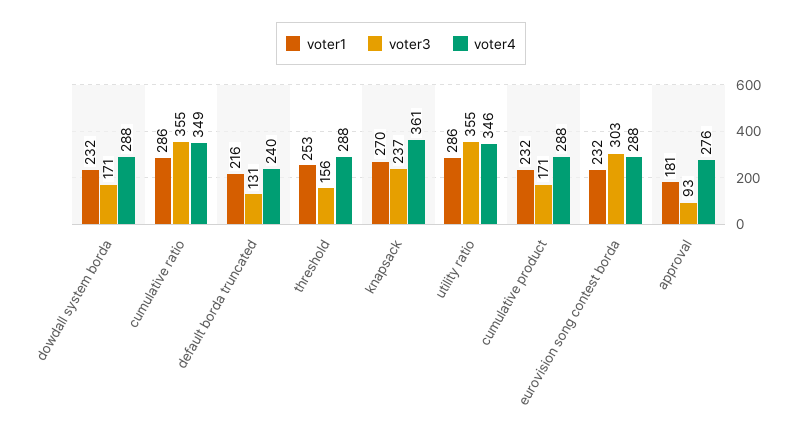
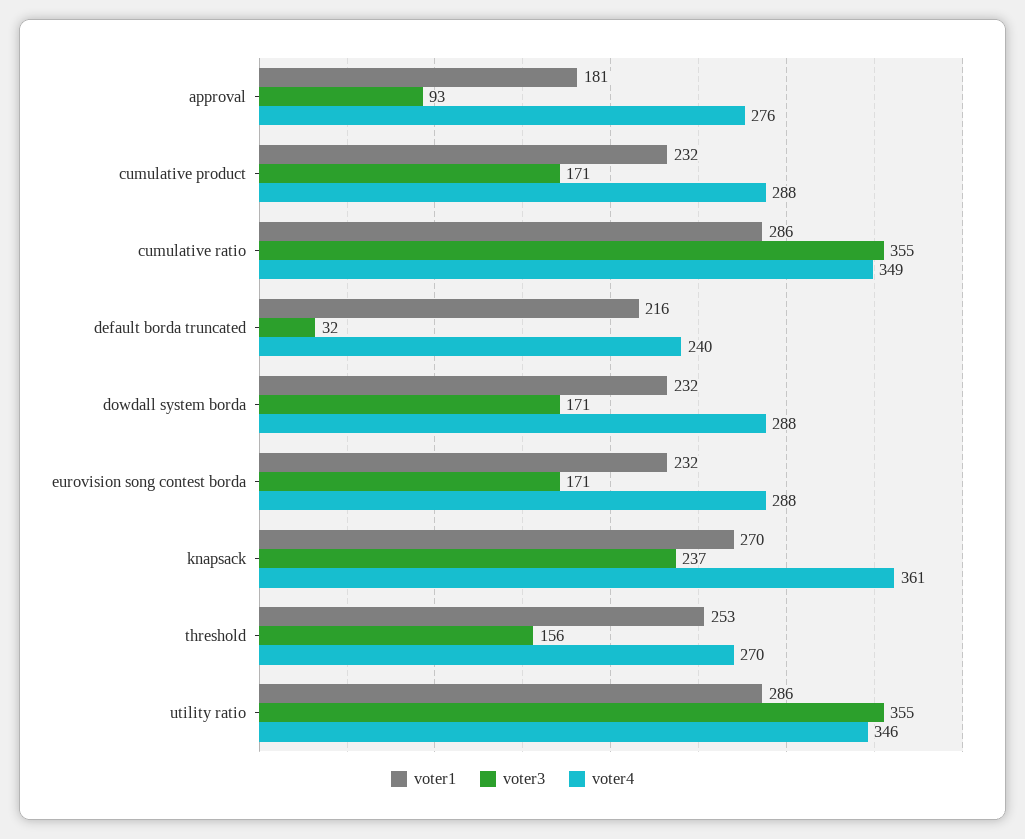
voter3, default borda truncated: 131 -> 32
voter4, threshold: 288 -> 270
voter3, eurovision song contest borda: 303 -> 171

